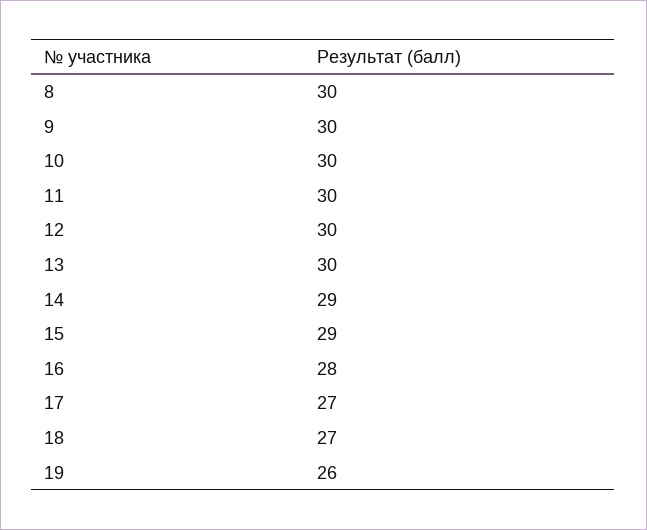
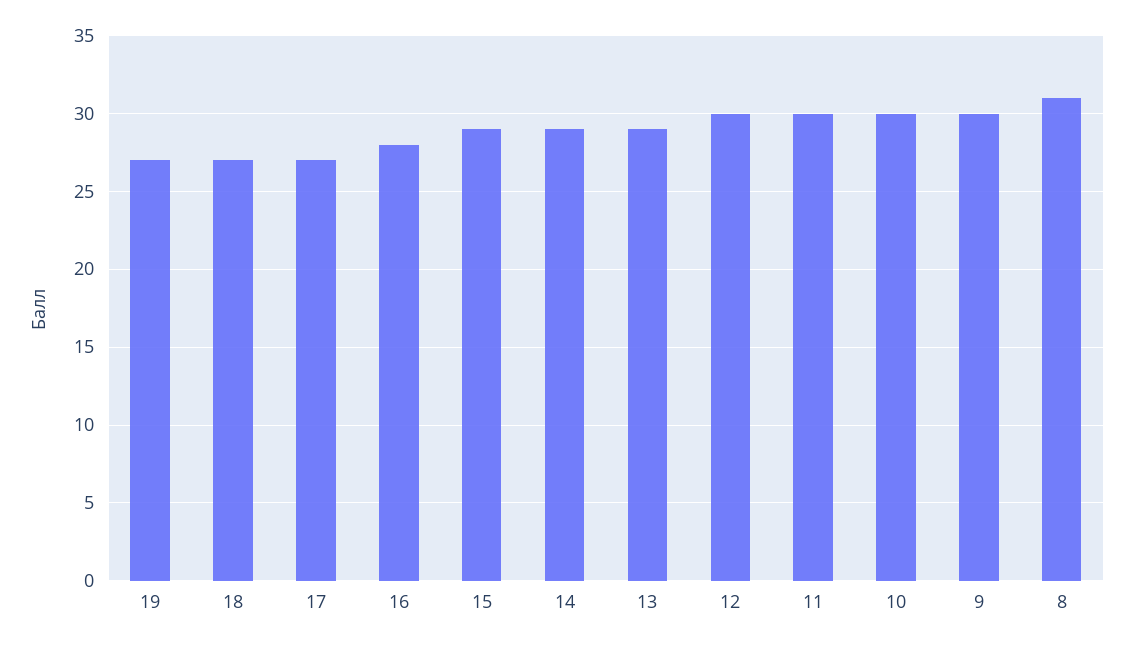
8: 30 -> 31
13: 30 -> 29
19: 26 -> 27

